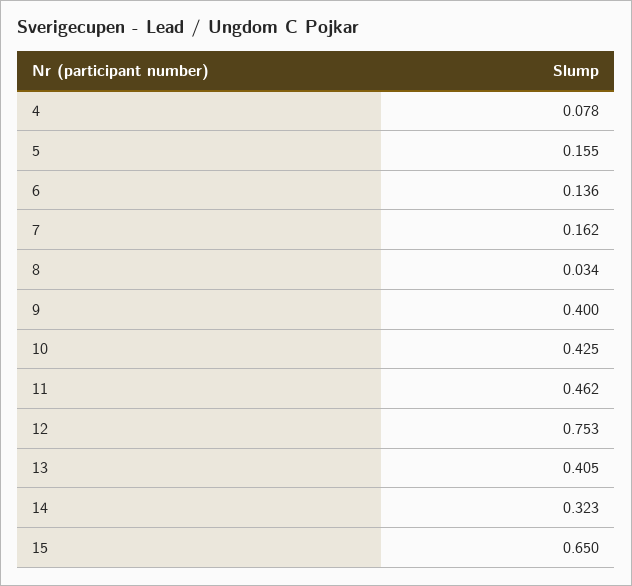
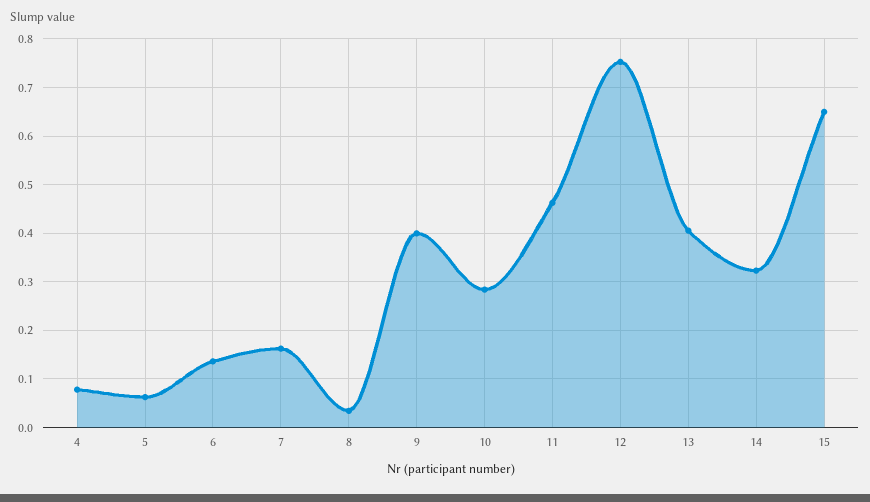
5: 0.155 -> 0.06
10: 0.425 -> 0.28

